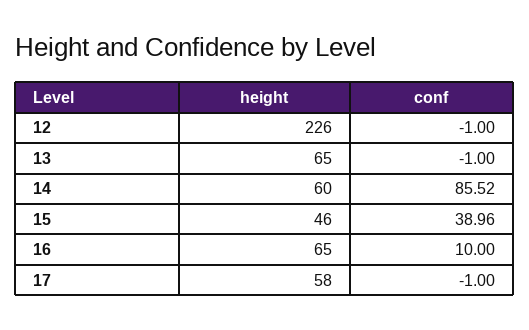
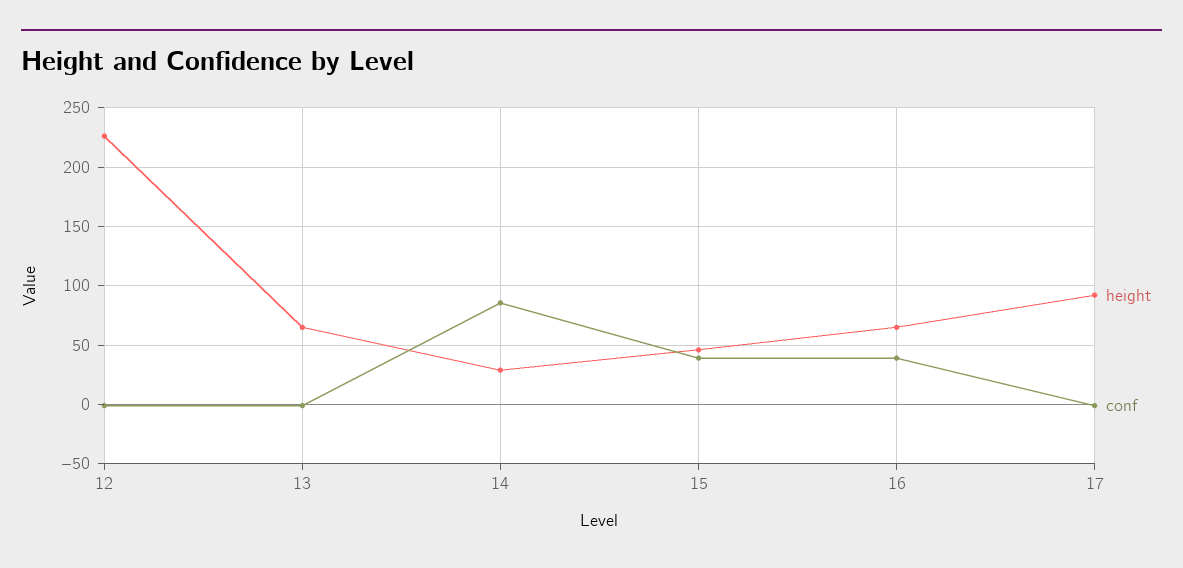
height, 14: 60 -> 30
conf, 16: 10 -> 40
height, 17: 58 -> 90

